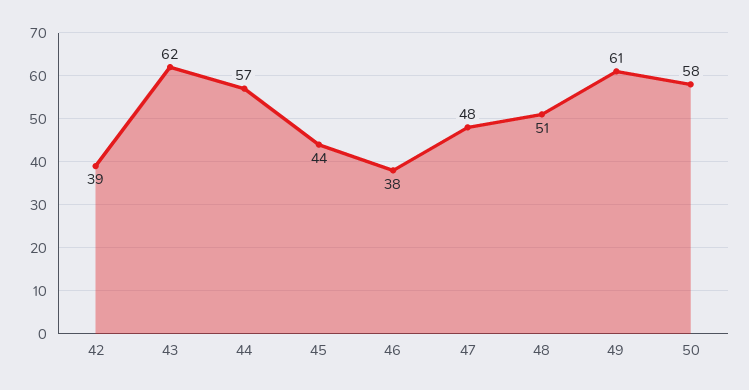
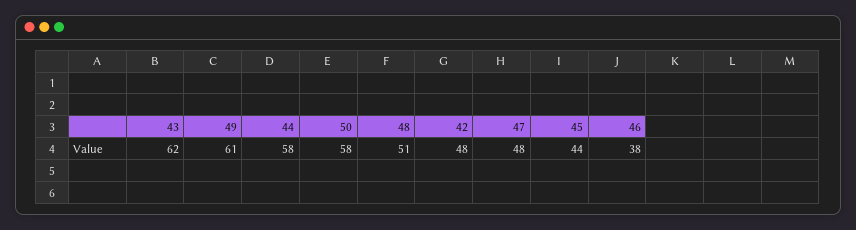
42: 39 -> 48
44: 57 -> 58

